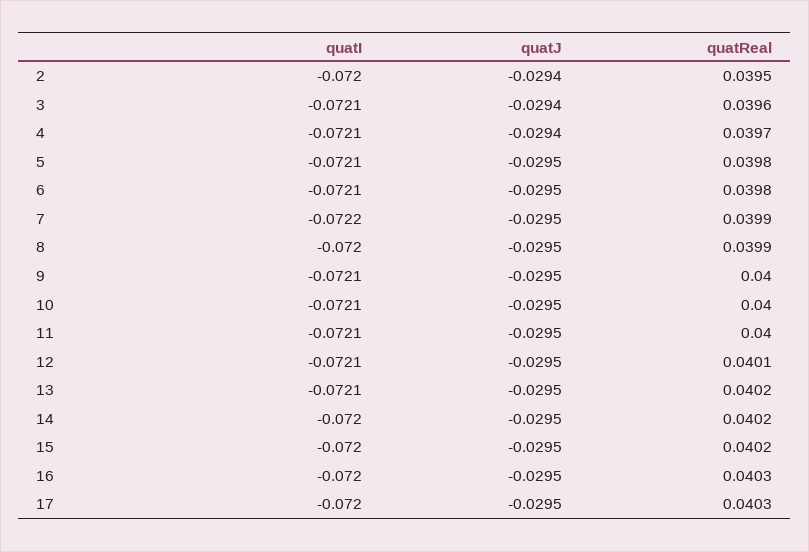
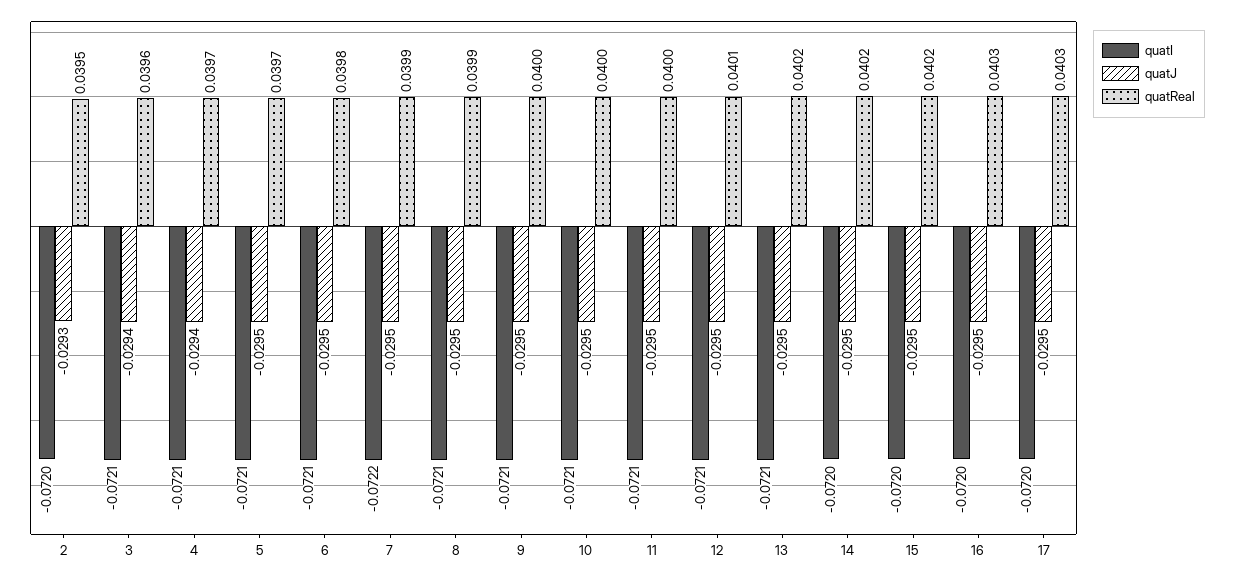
quatJ, 2: -0.0294 -> -0.0293
quatReal, 5: 0.0398 -> 0.0397
quatI, 8: -0.072 -> -0.0721

